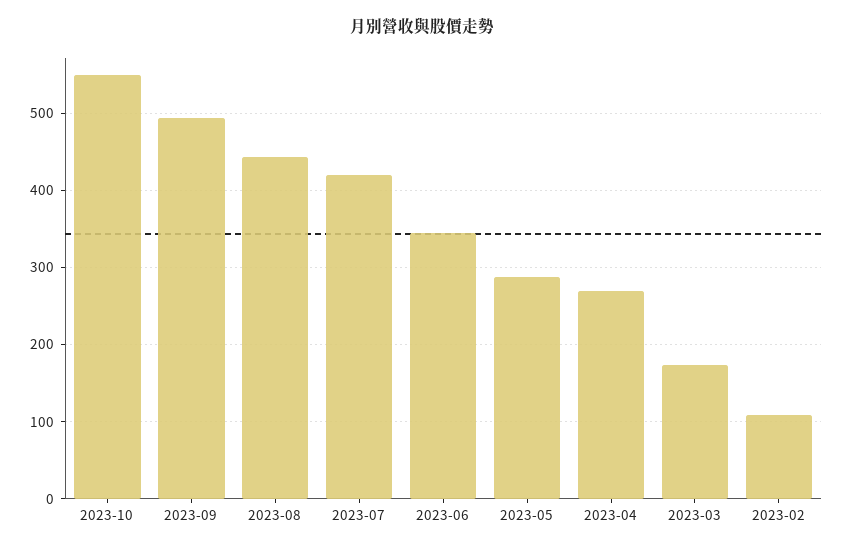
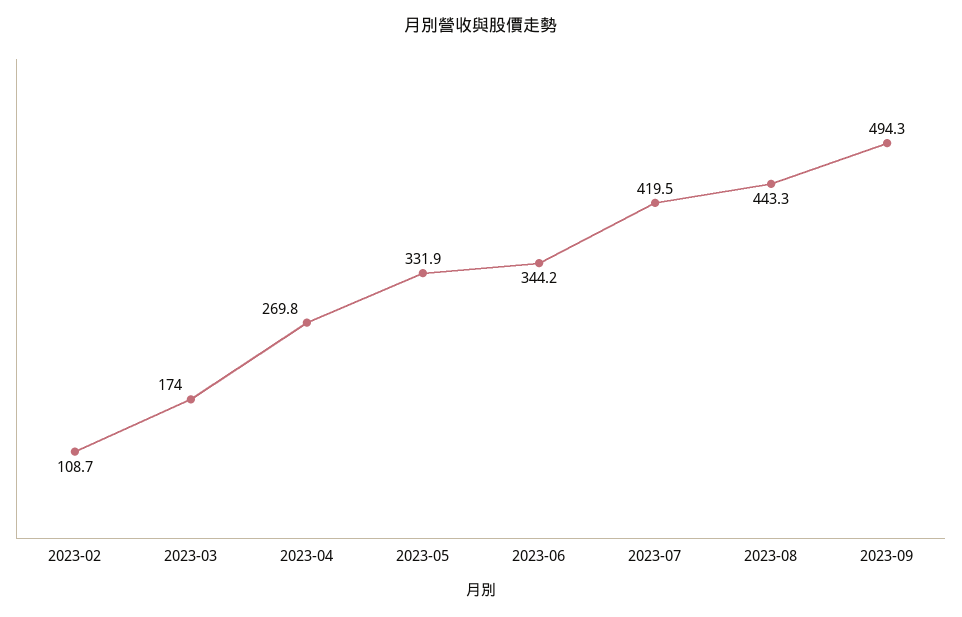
2023-10: 550 -> none
2023-05: 290 -> 331.9

